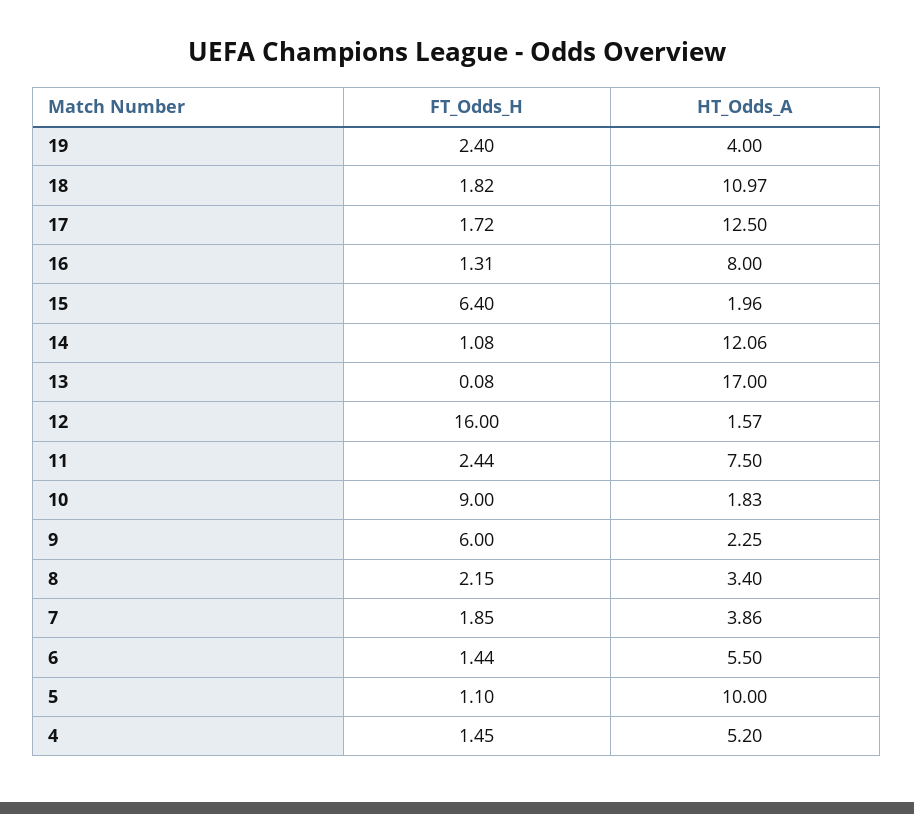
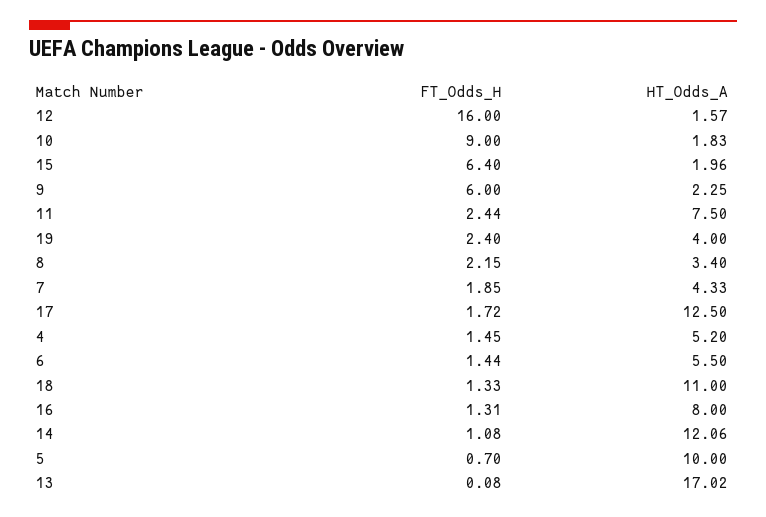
FT_Odds_H, 18: 1.82 -> 1.33
HT_Odds_A, 18: 10.97 -> 11
HT_Odds_A, 13: 17 -> 17.02
HT_Odds_A, 7: 3.86 -> 4.33
FT_Odds_H, 5: 1.1 -> 0.7

